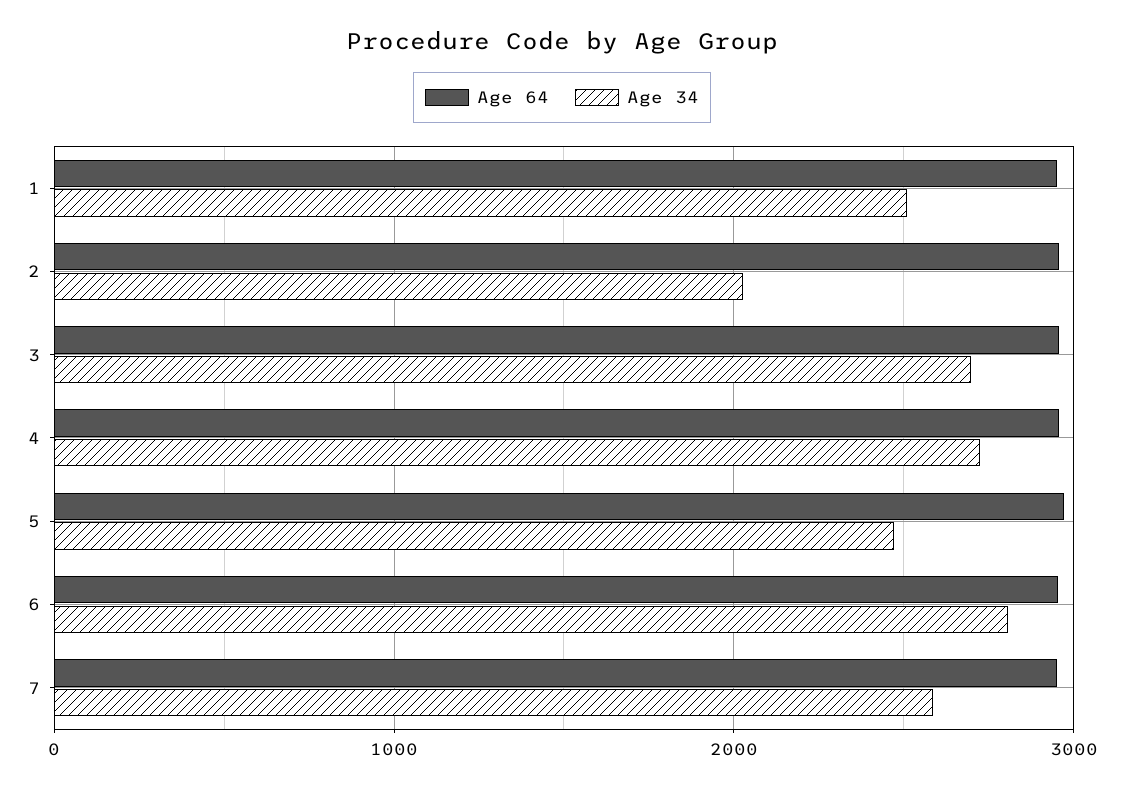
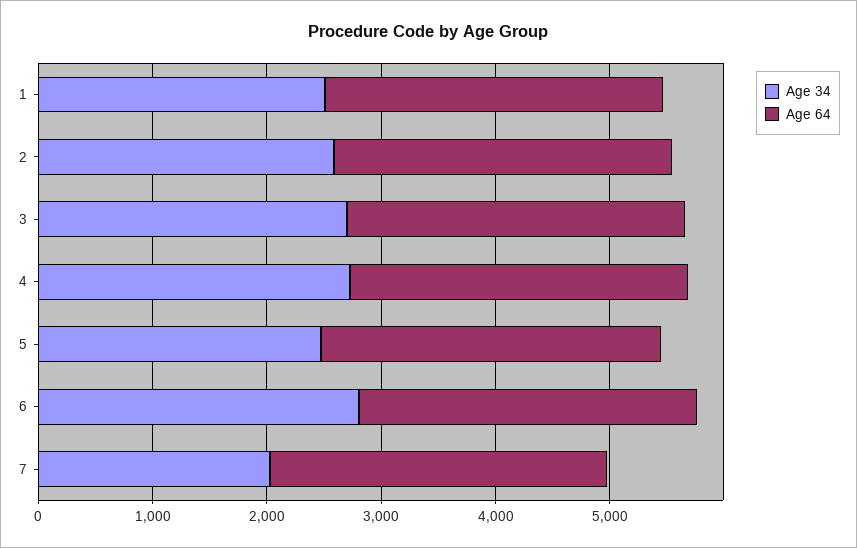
Age 34, 2: 2000 -> 2600
Age 34, 7: 2600 -> 2000

